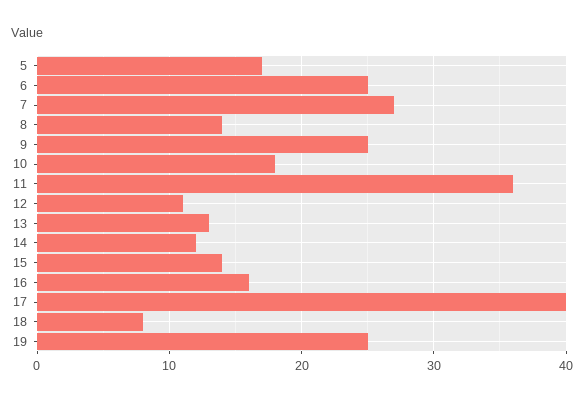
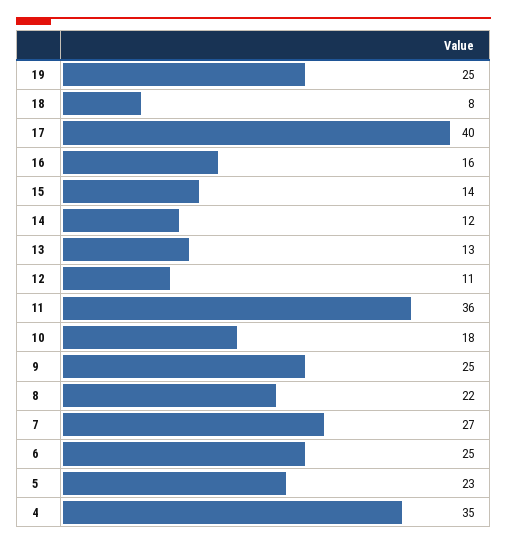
5: 17 -> 23
8: 14 -> 22
4: none -> 35

